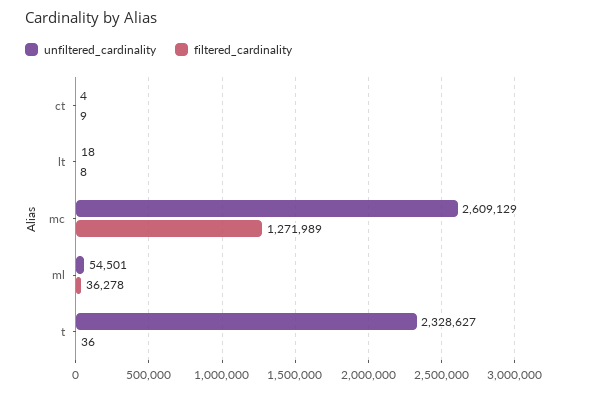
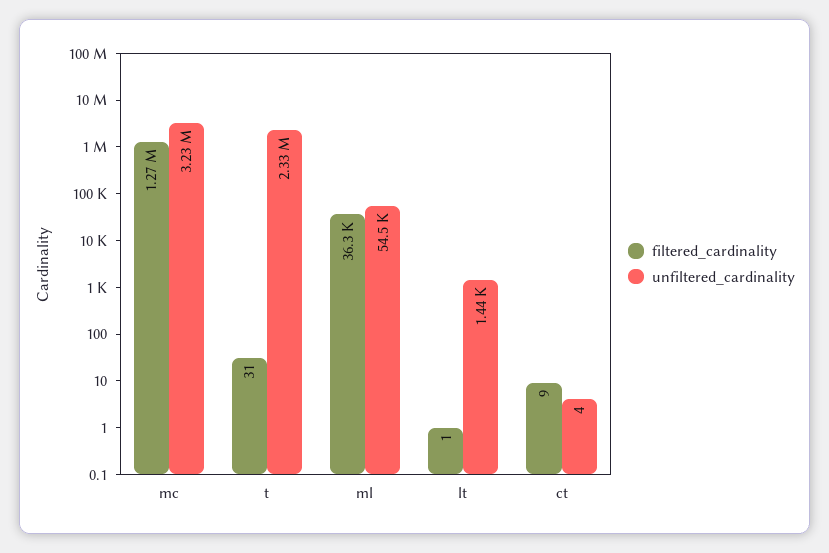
unfiltered_cardinality, lt: 18 -> 1440
filtered_cardinality, lt: 8 -> 1
unfiltered_cardinality, mc: 2609129 -> 3230000
filtered_cardinality, t: 36 -> 31

